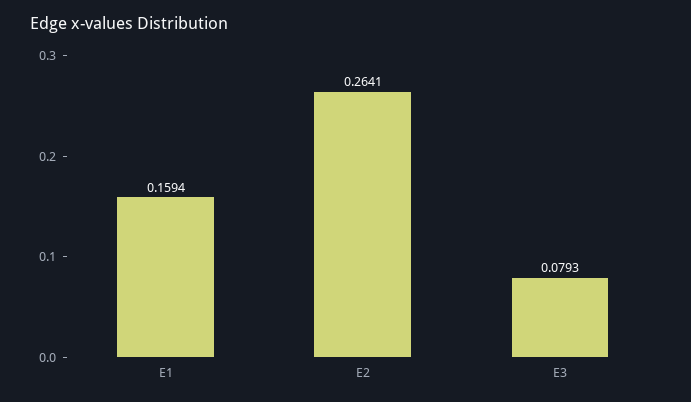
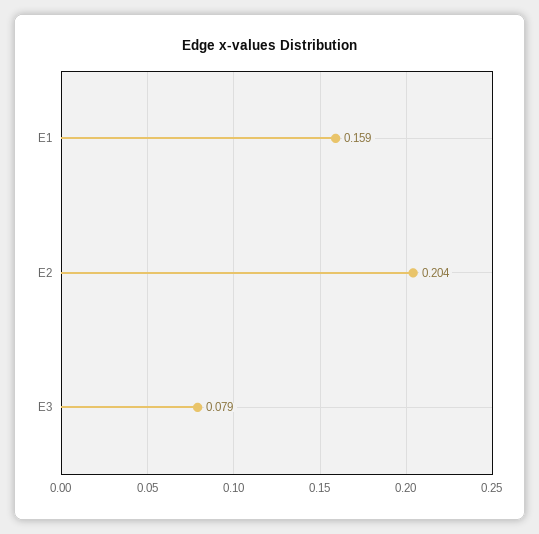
E2: 0.2641 -> 0.204

